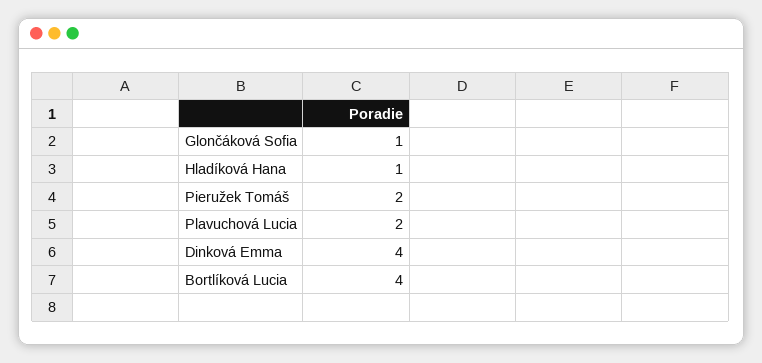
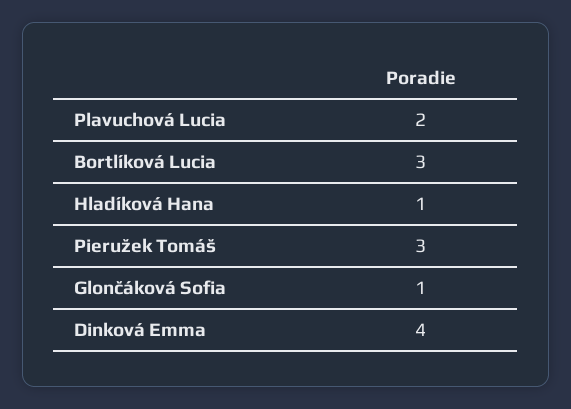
Pieružek Tomáš: 2 -> 3
Bortlíková Lucia: 4 -> 3

